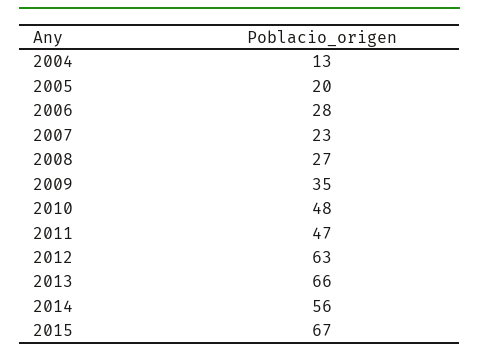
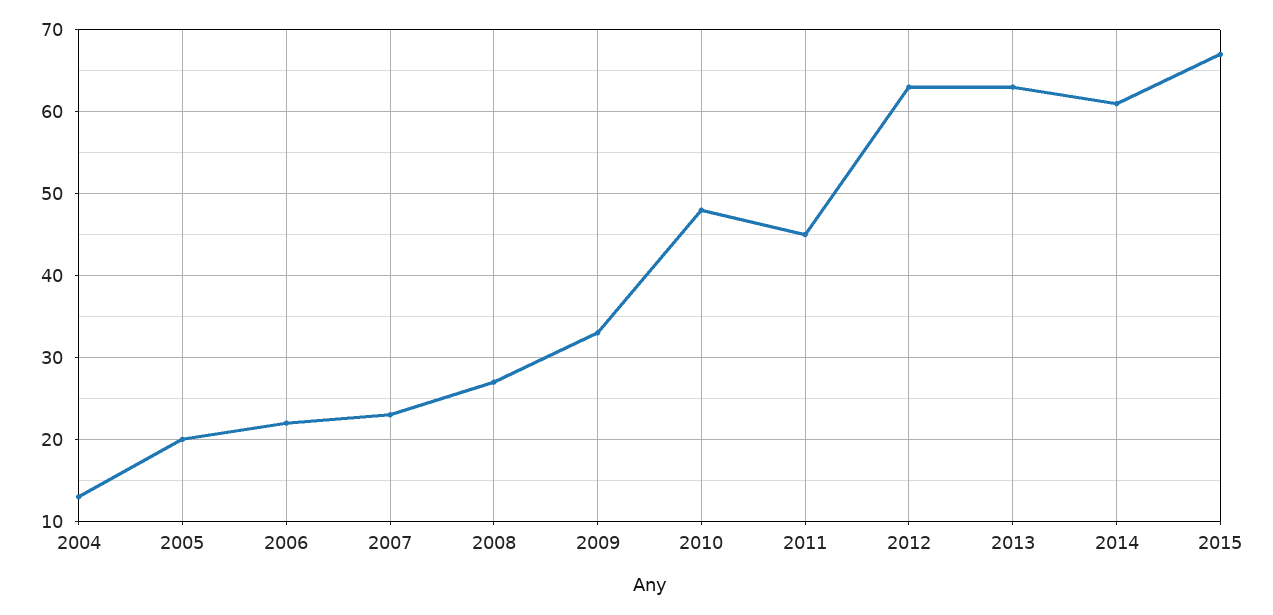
2006: 28 -> 22
2009: 35 -> 33
2011: 47 -> 45
2013: 66 -> 63
2014: 56 -> 61

